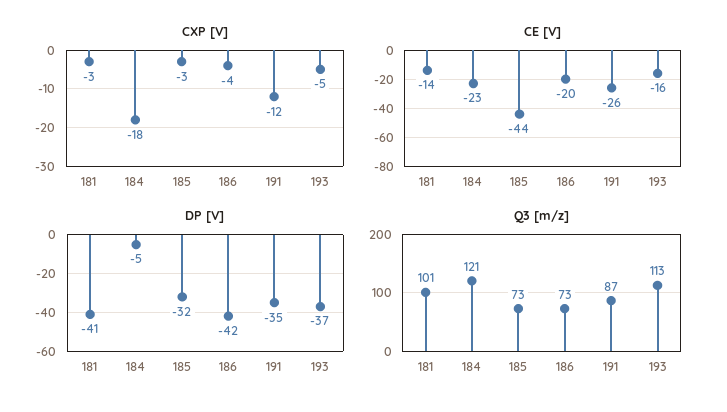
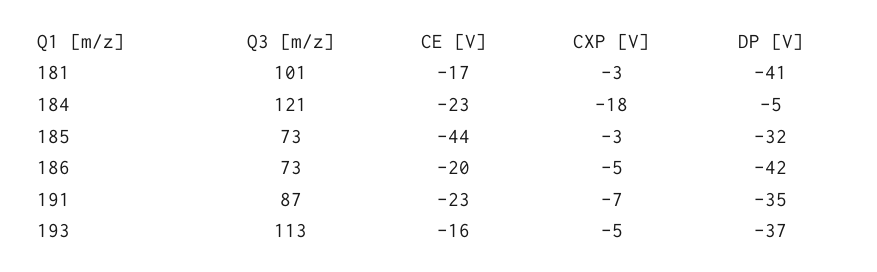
CXP [V], 186: -4 -> -5
CXP [V], 191: -12 -> -7
CE [V], 181: -14 -> -17
CE [V], 191: -26 -> -23

